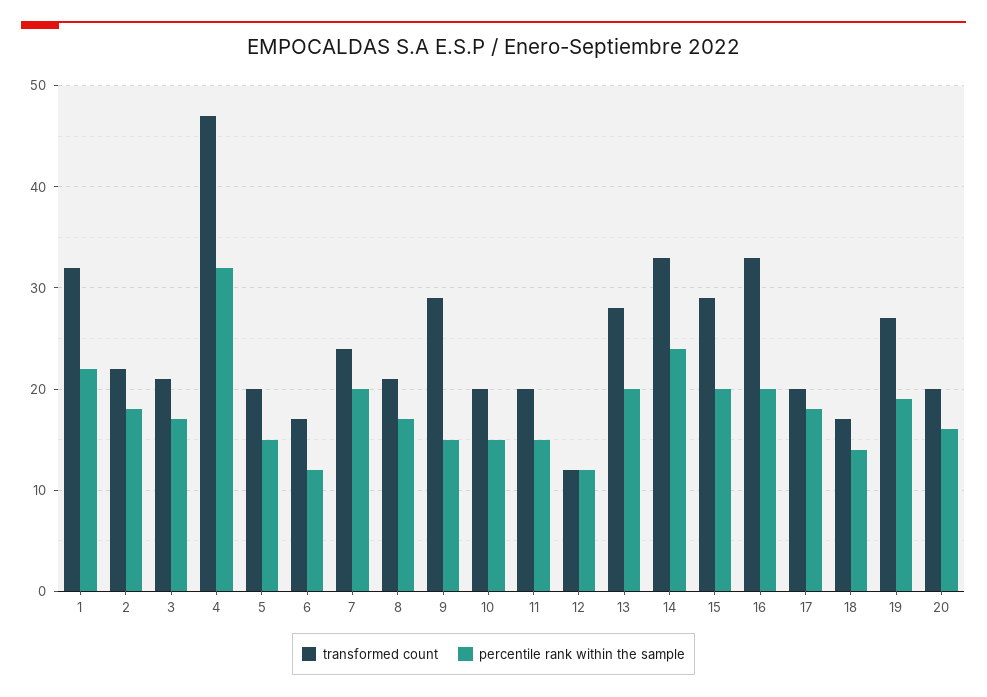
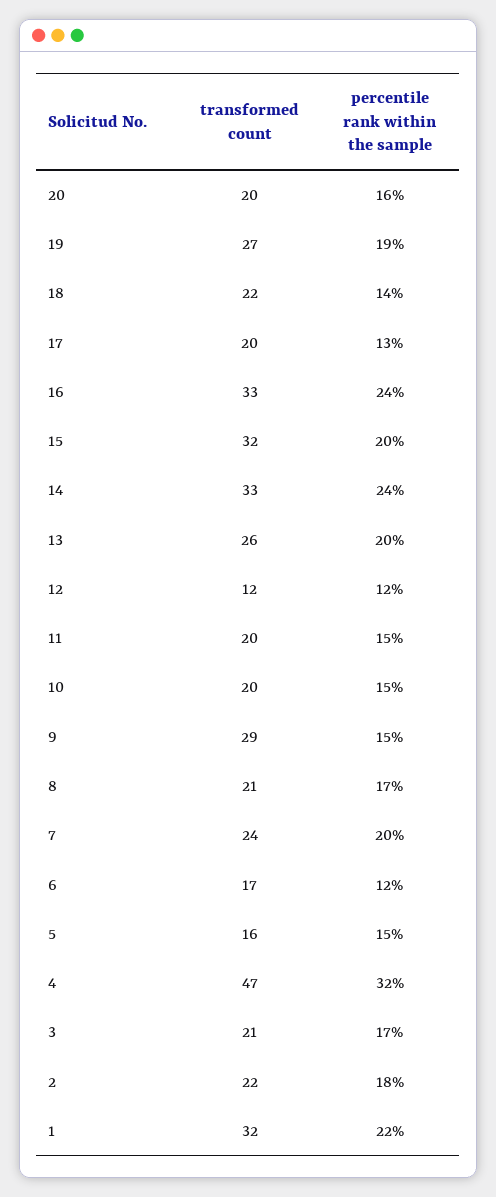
transformed count, 5: 20 -> 16
transformed count, 13: 28 -> 26
transformed count, 15: 29 -> 32
percentile rank within the sample, 16: 20 -> 24
percentile rank within the sample, 17: 18 -> 13
transformed count, 18: 17 -> 22

